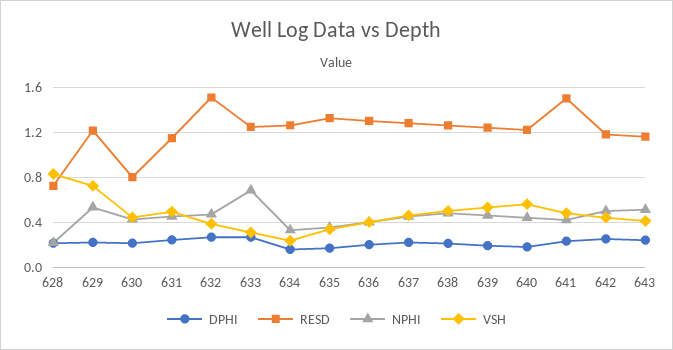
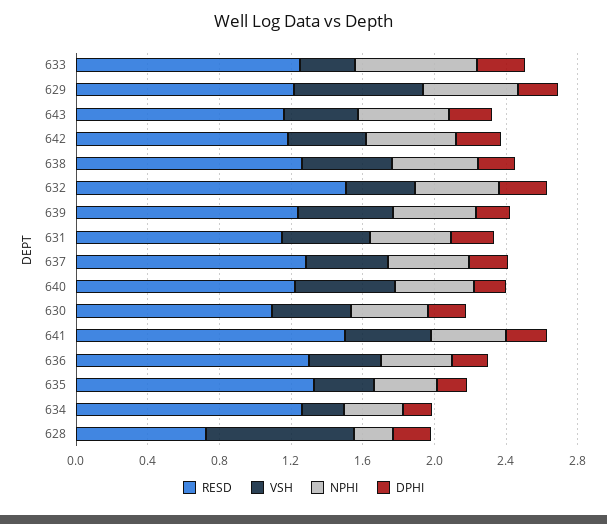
RESD, 630: 0.8 -> 1.1

